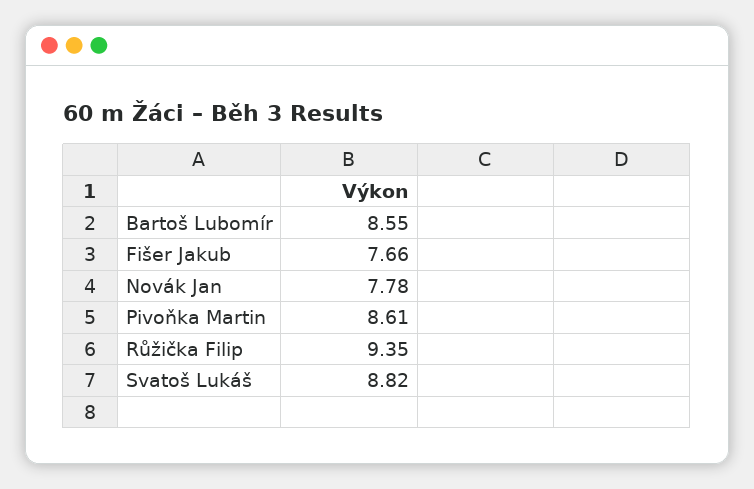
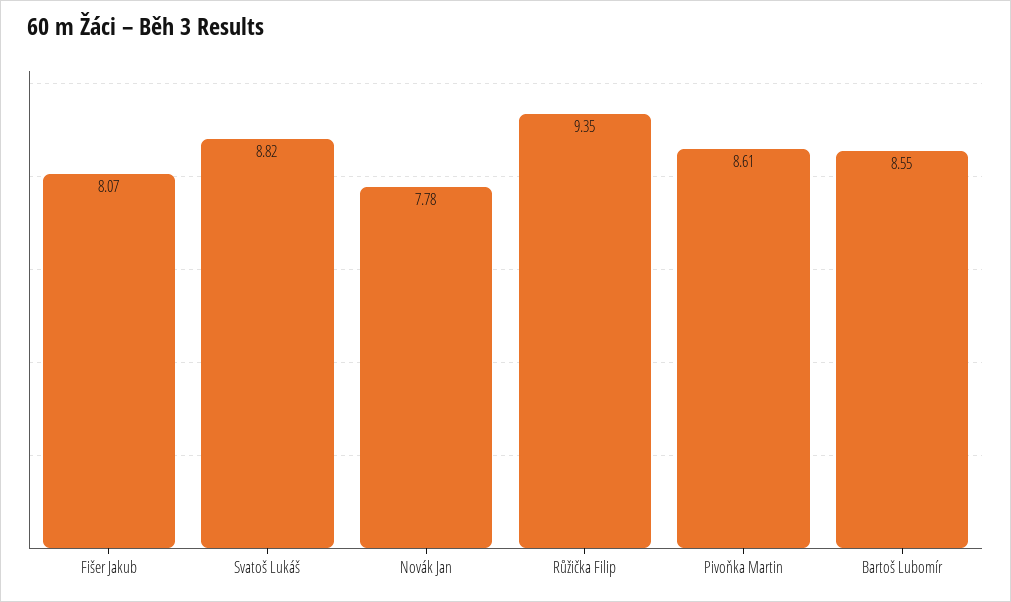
Fišer Jakub: 7.66 -> 8.07

